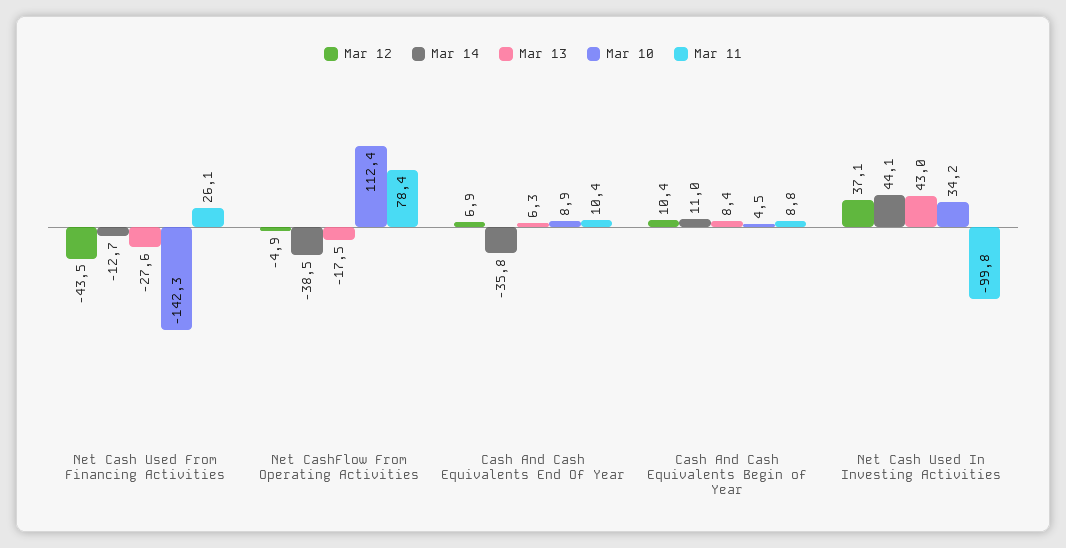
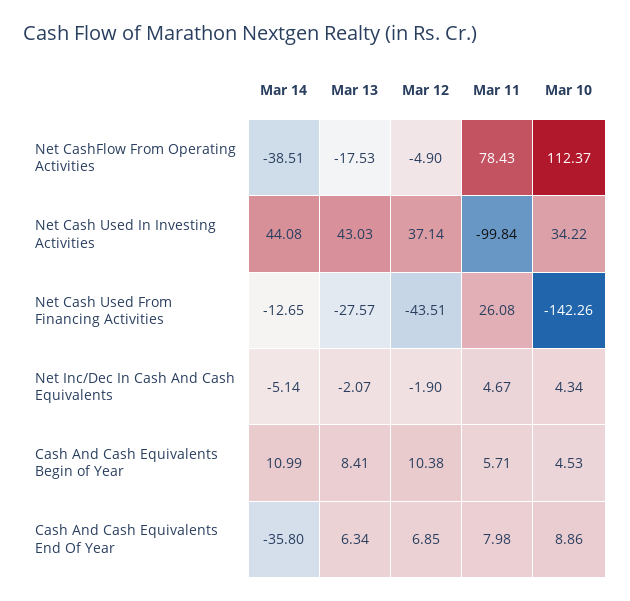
Mar 11, Cash And Cash Equivalents End Of Year: 10.4 -> 7.98
Mar 11, Cash And Cash Equivalents Begin of Year: 8.8 -> 5.71
Mar 14, Net Inc/Dec In Cash And Cash Equivalents: none -> -5.14
Mar 13, Net Inc/Dec In Cash And Cash Equivalents: none -> -2.07
Mar 12, Net Inc/Dec In Cash And Cash Equivalents: none -> -1.9
Mar 11, Net Inc/Dec In Cash And Cash Equivalents: none -> 4.67
Mar 10, Net Inc/Dec In Cash And Cash Equivalents: none -> 4.34

